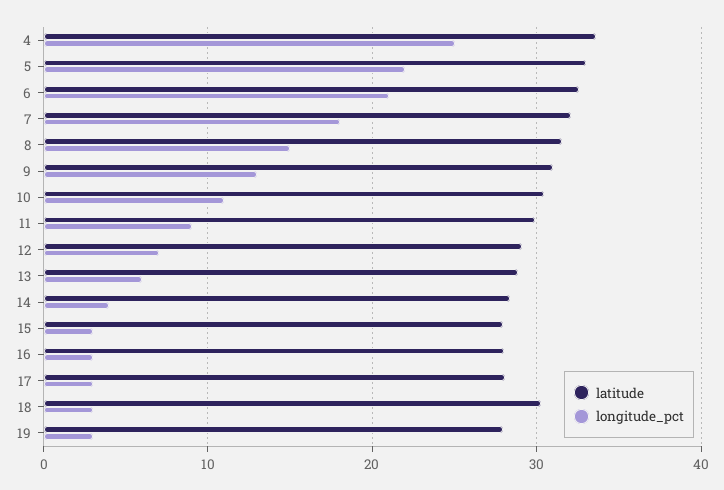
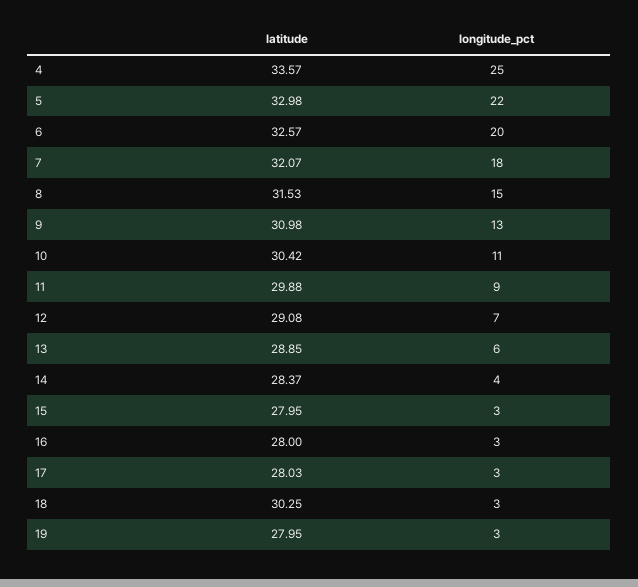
longitude_pct, 6: 21 -> 20

